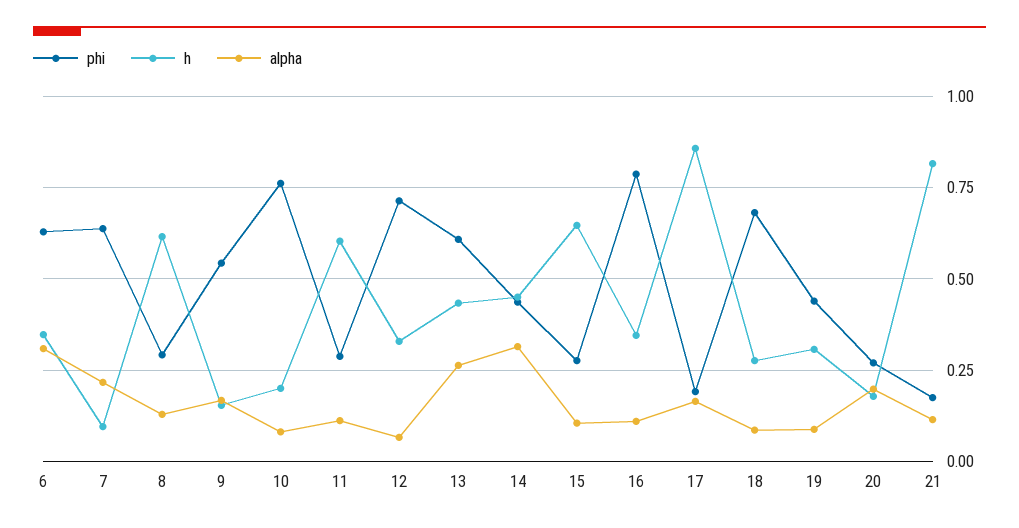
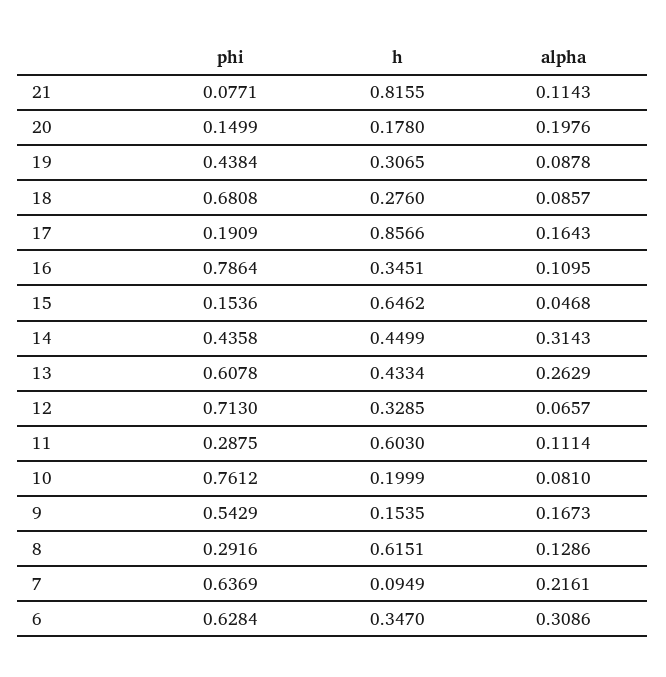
phi, 15: 0.275 -> 0.1536
alpha, 15: 0.1 -> 0.0468
phi, 20: 0.275 -> 0.1499
phi, 21: 0.175 -> 0.0771

